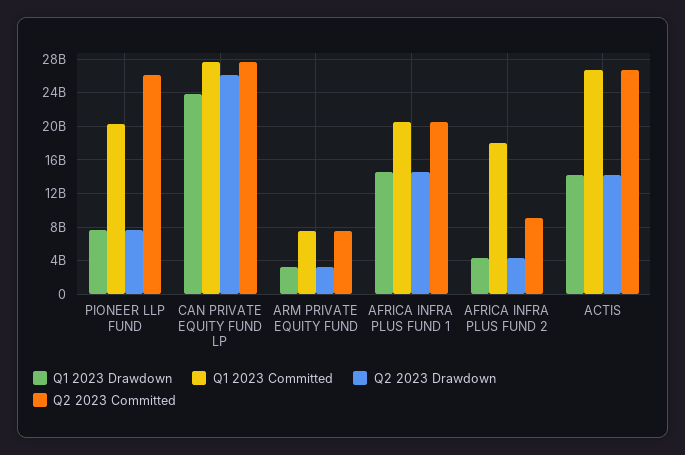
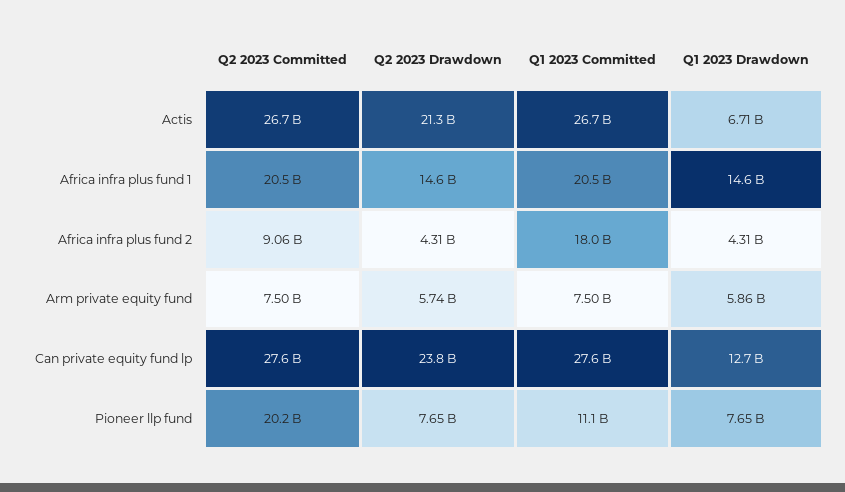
Q1 2023 Committed, PIONEER LLP FUND: 20000000000 -> 11100000000
Q2 2023 Committed, PIONEER LLP FUND: 26000000000 -> 20200000000
Q1 2023 Drawdown, CAN PRIVATE EQUITY FUND LP: 24000000000 -> 12700000000
Q2 2023 Drawdown, CAN PRIVATE EQUITY FUND LP: 26000000000 -> 23800000000
Q1 2023 Drawdown, ARM PRIVATE EQUITY FUND: 3000000000 -> 5860000000
Q2 2023 Drawdown, ARM PRIVATE EQUITY FUND: 3000000000 -> 5740000000
Q1 2023 Drawdown, ACTIS: 14000000000 -> 6710000000
Q2 2023 Drawdown, ACTIS: 14000000000 -> 21300000000

